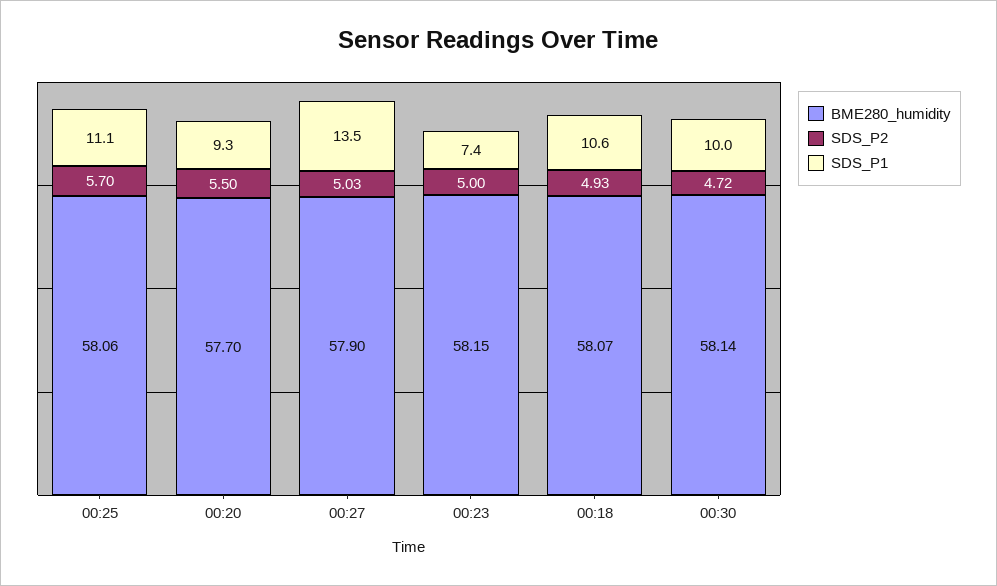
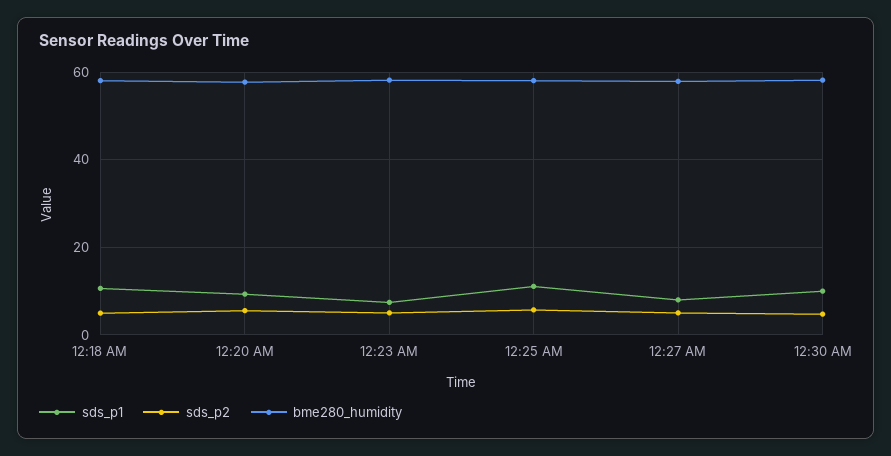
SDS_P1, 00:27: 13.5 -> 8

